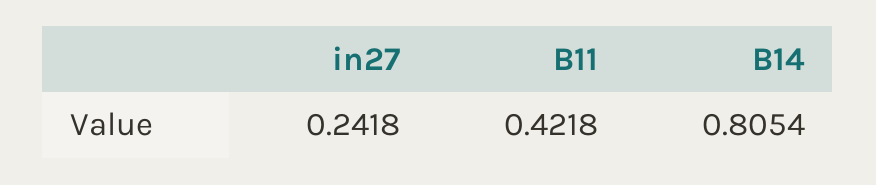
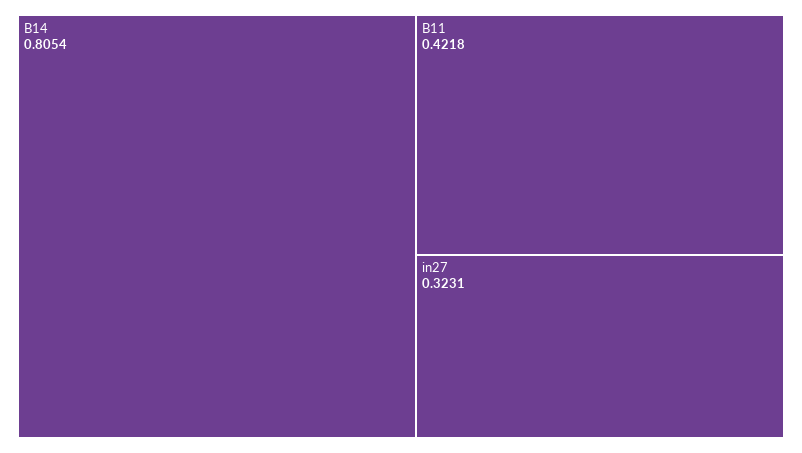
in27: 0.2418 -> 0.3231

